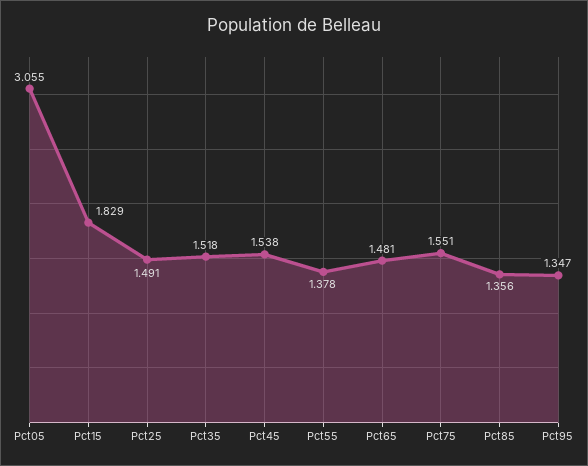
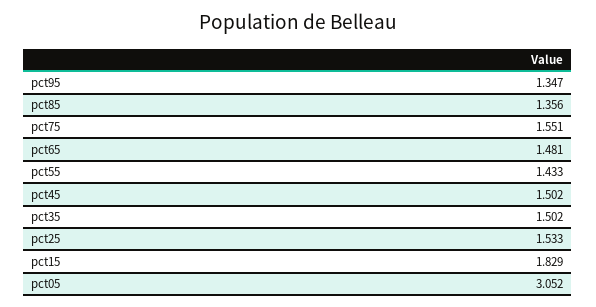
Pct05: 3.055 -> 3.052
Pct25: 1.491 -> 1.533
Pct35: 1.518 -> 1.502
Pct45: 1.538 -> 1.502
Pct55: 1.378 -> 1.433

